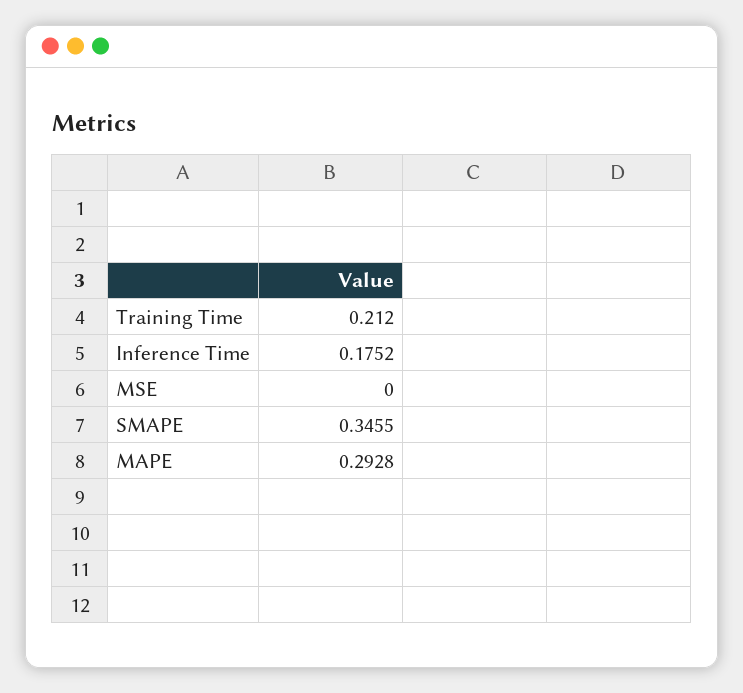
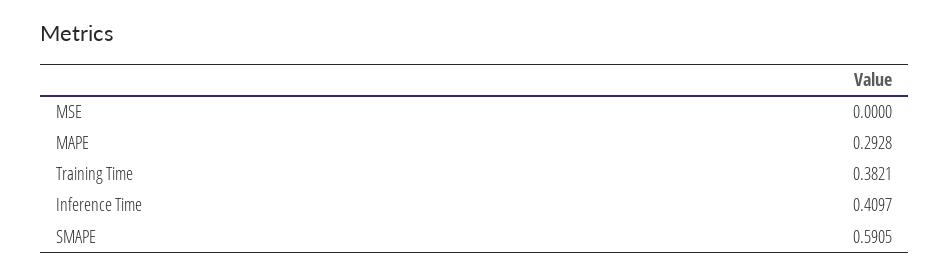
Training Time: 0.212 -> 0.3821
Inference Time: 0.1752 -> 0.4097
SMAPE: 0.3455 -> 0.5905

